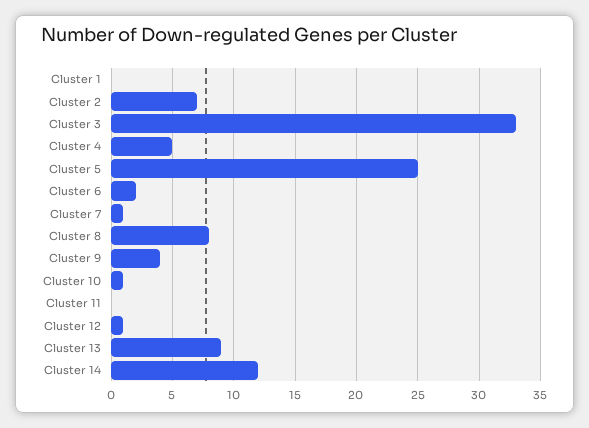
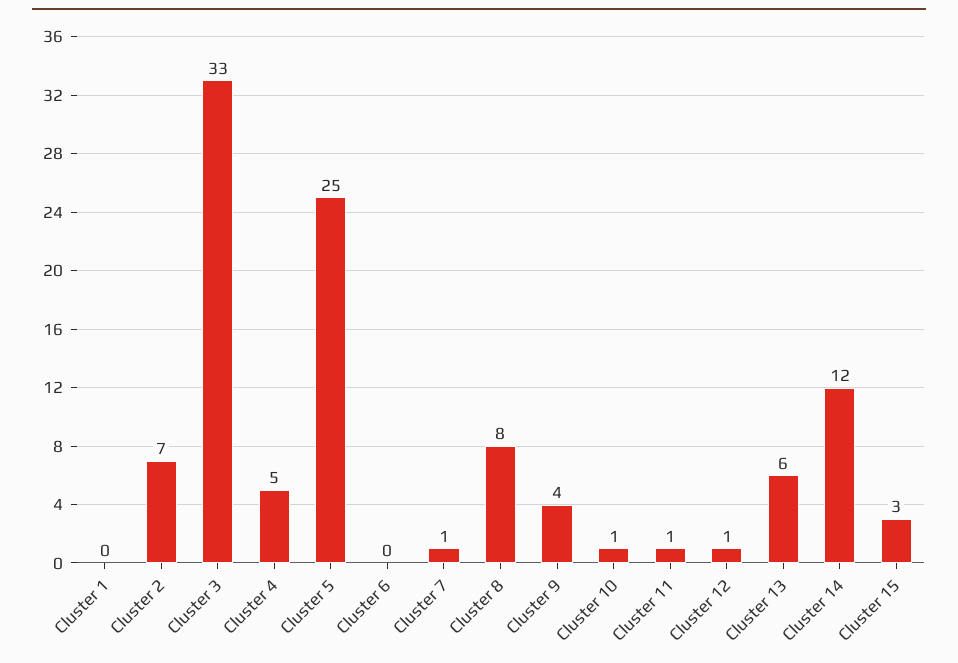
Cluster 6: 2 -> 0
Cluster 11: 0 -> 1
Cluster 13: 9 -> 6
Cluster 15: none -> 3

